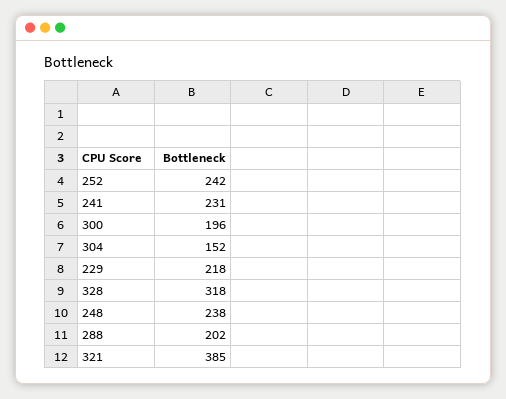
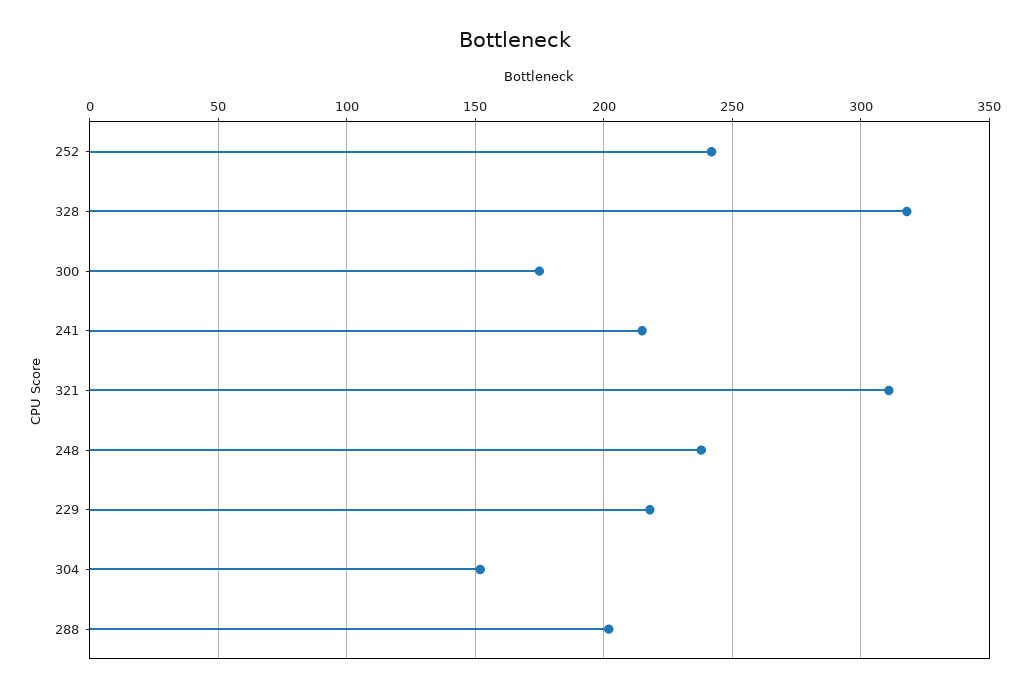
241: 231 -> 215
300: 196 -> 175
321: 385 -> 310

